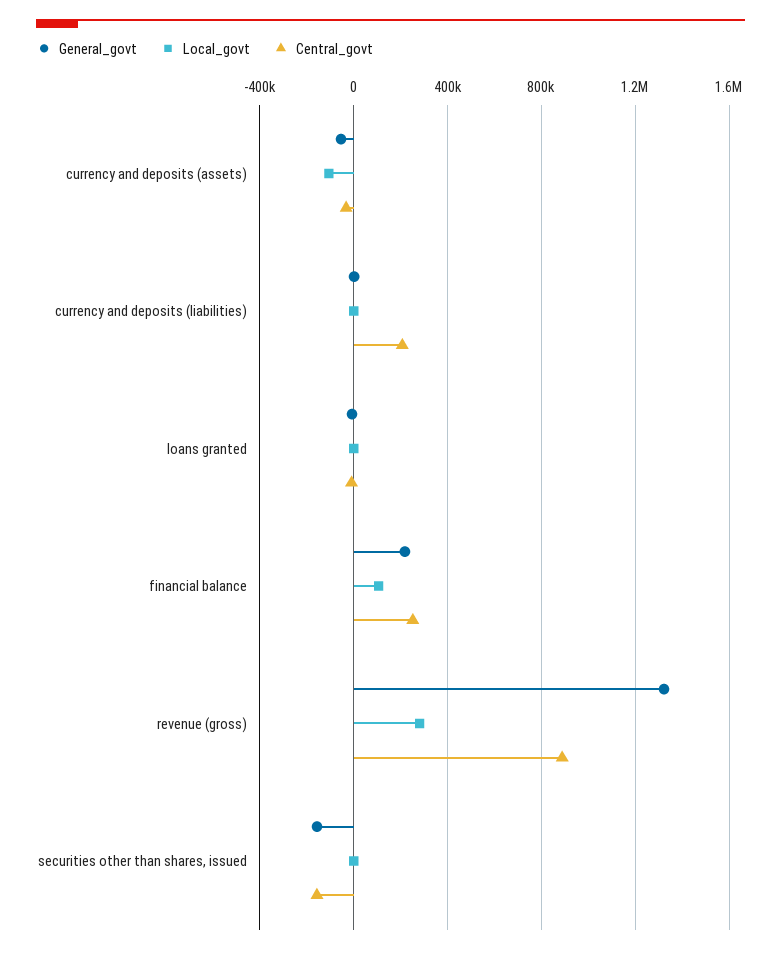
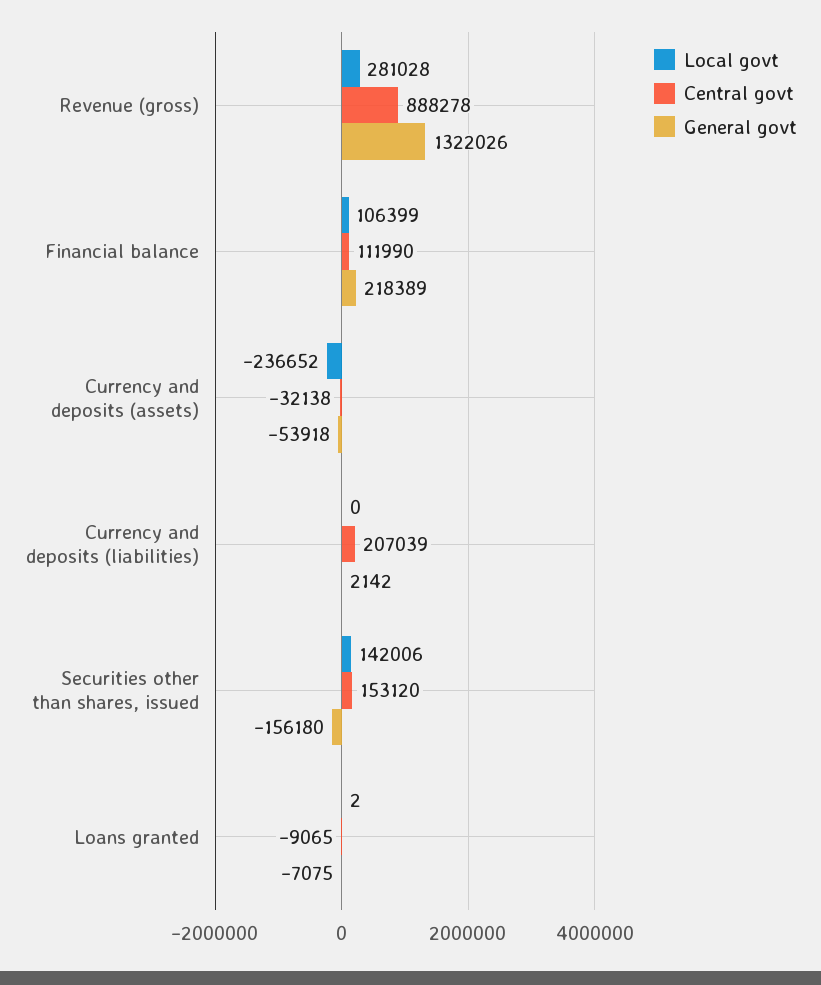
Local_govt, currency and deposits (assets): -100000 -> -236652
Central_govt, financial balance: 250000 -> 111990
Local_govt, securities other than shares, issued: 0 -> 142006
Central_govt, securities other than shares, issued: -150000 -> 153120

